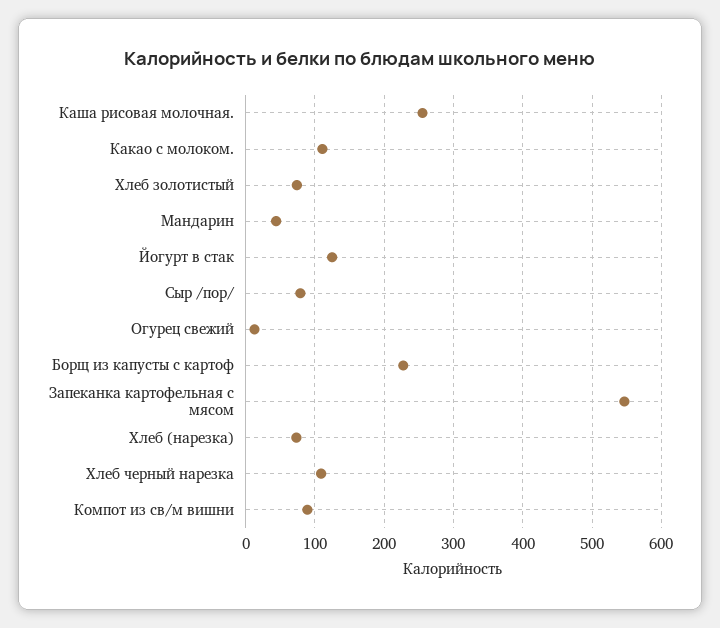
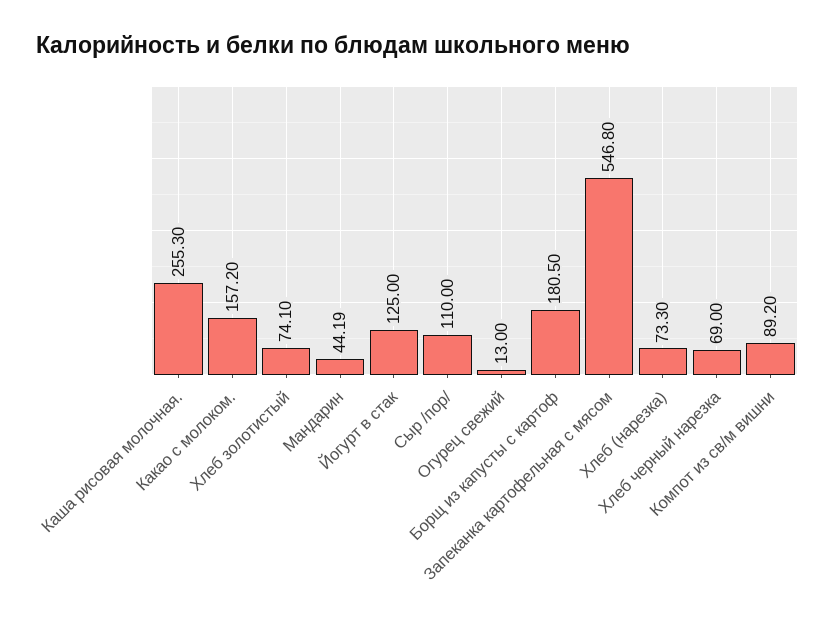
Какао с молоком.: 110 -> 157.2
Сыр /пор/: 80 -> 110
Борщ из капусты с картоф: 230 -> 180.5
Хлеб черный нарезка: 110 -> 69

